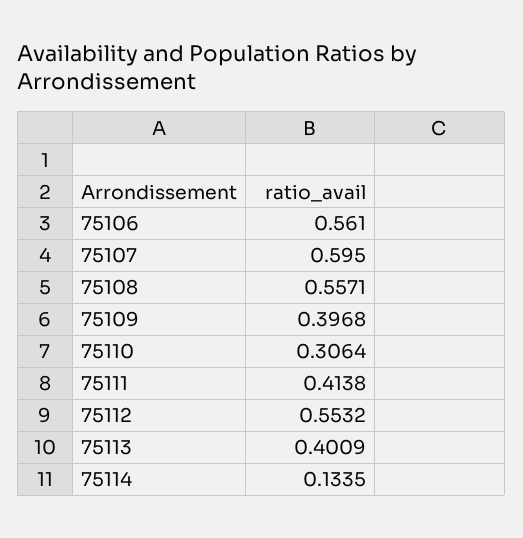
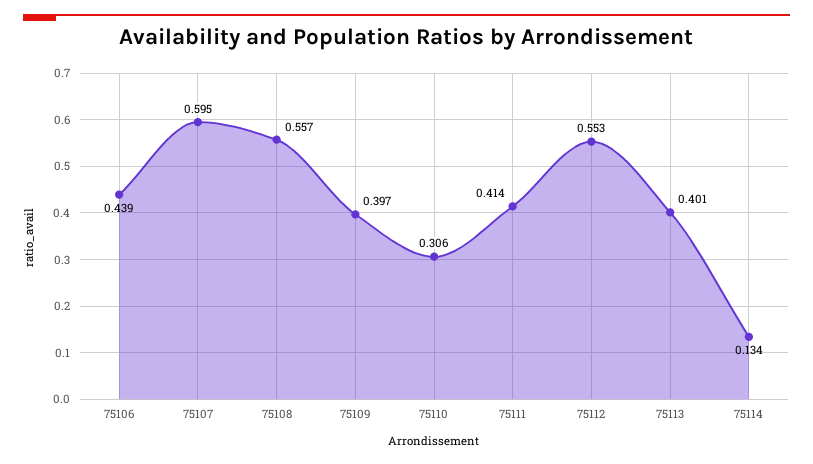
75106: 0.561 -> 0.439

